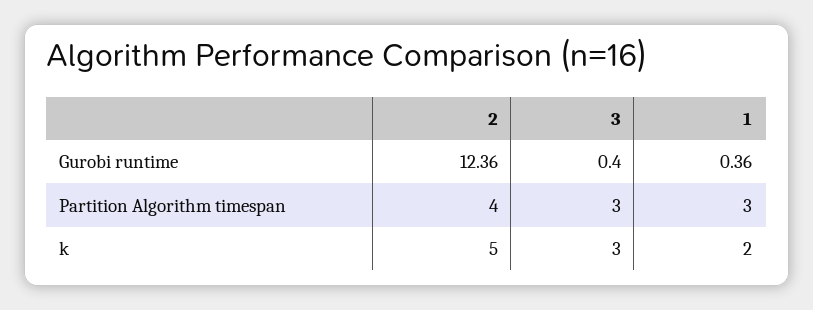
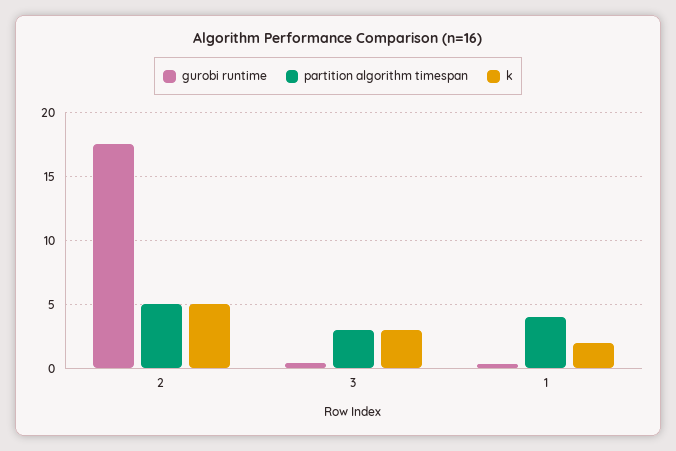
Gurobi runtime, 2: 12.36 -> 17.5
Partition Algorithm timespan, 2: 4 -> 5
Partition Algorithm timespan, 1: 3 -> 4

